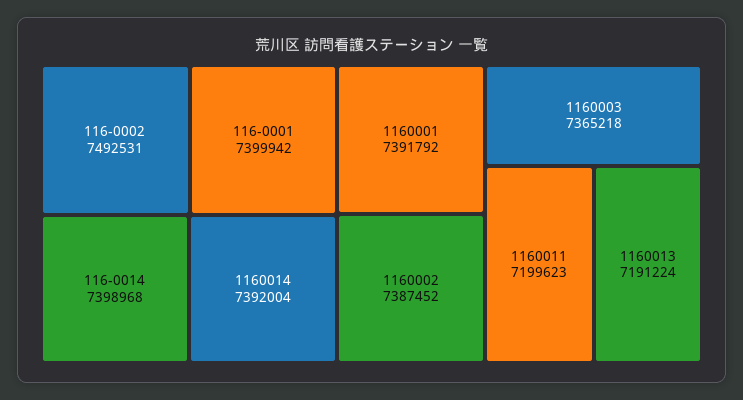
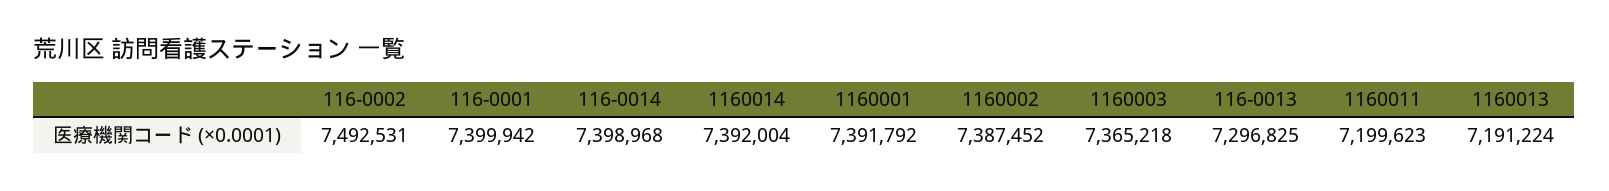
116-0013: none -> 7296825

